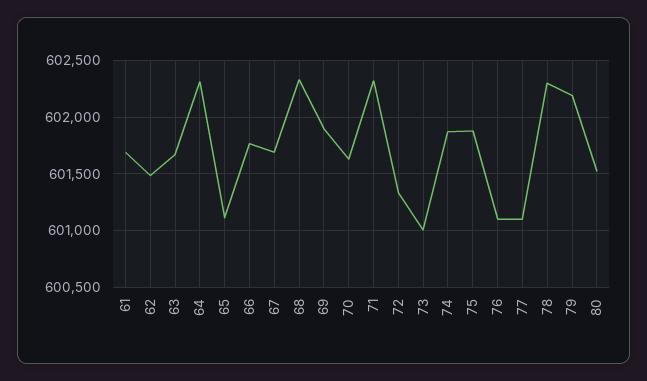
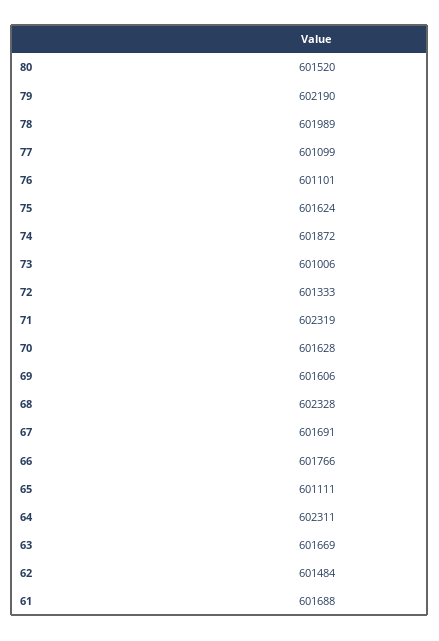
69: 601900 -> 601606
75: 601900 -> 601624
78: 602300 -> 601989

